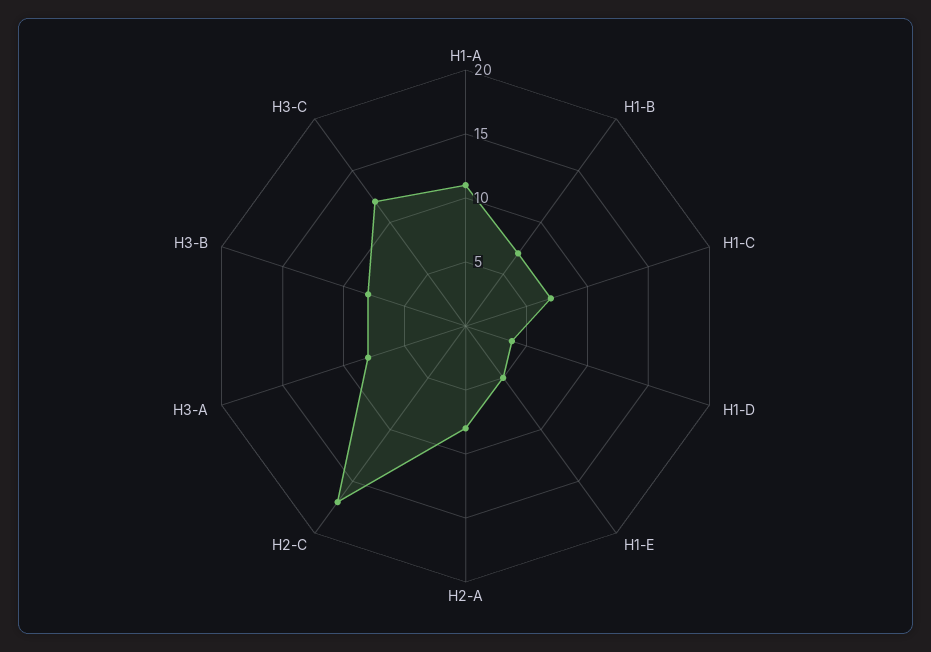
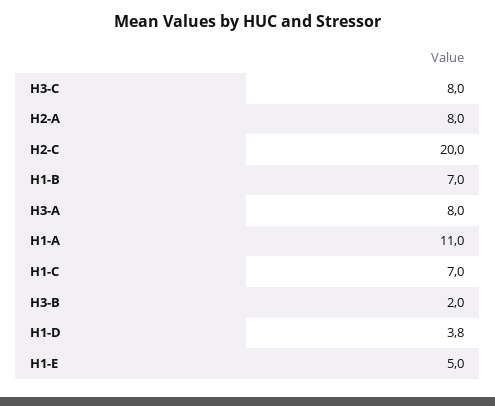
H2-C: 17 -> 20
H3-B: 8 -> 2
H3-C: 12 -> 8

